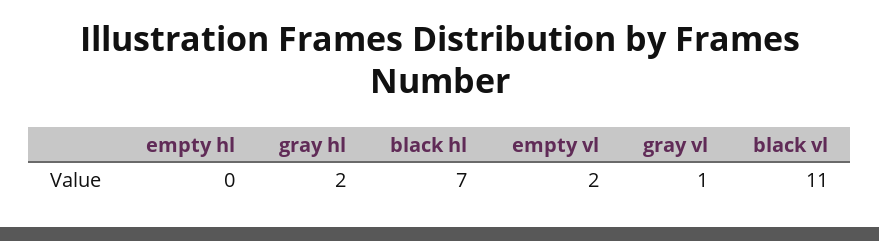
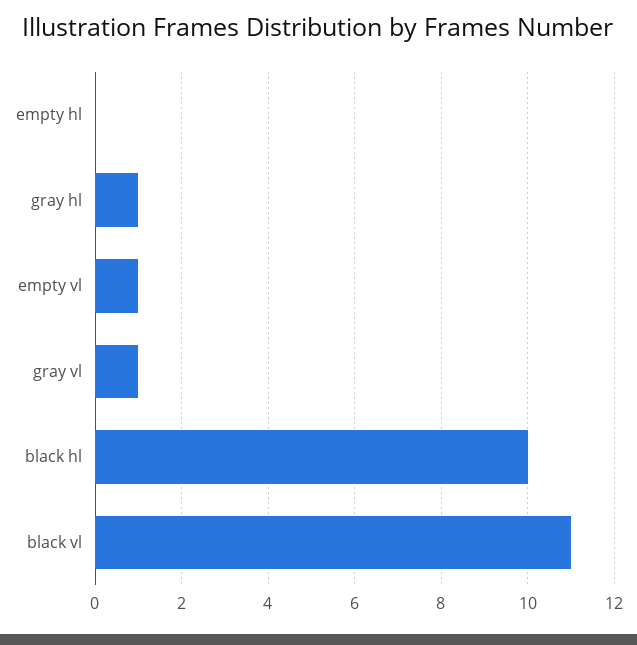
gray hl: 2 -> 1
black hl: 7 -> 10
empty vl: 2 -> 1

